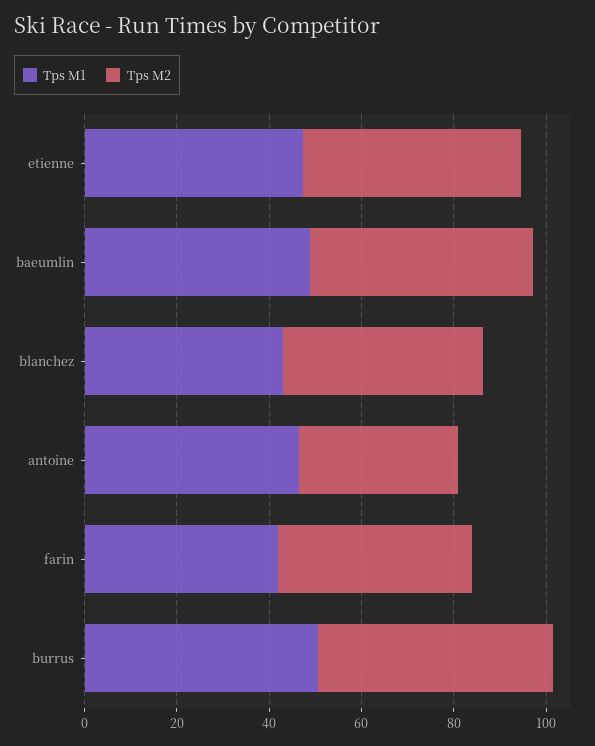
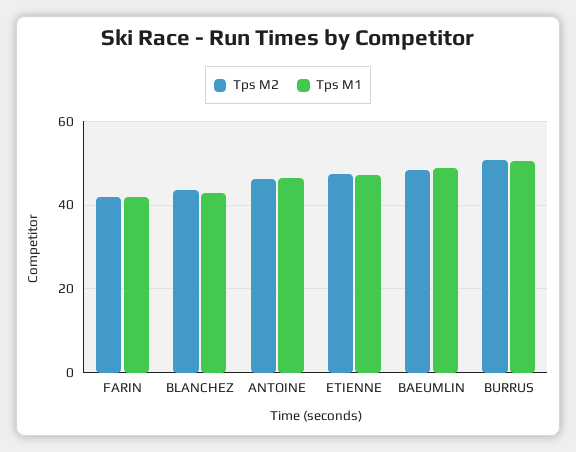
Tps M2, antoine: 35 -> 46

